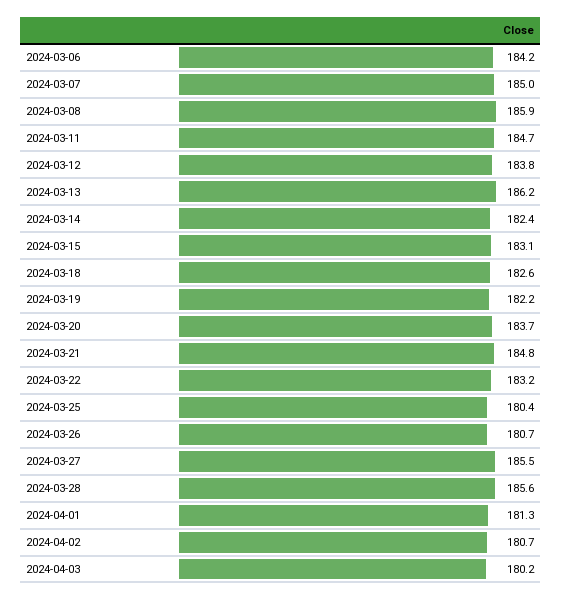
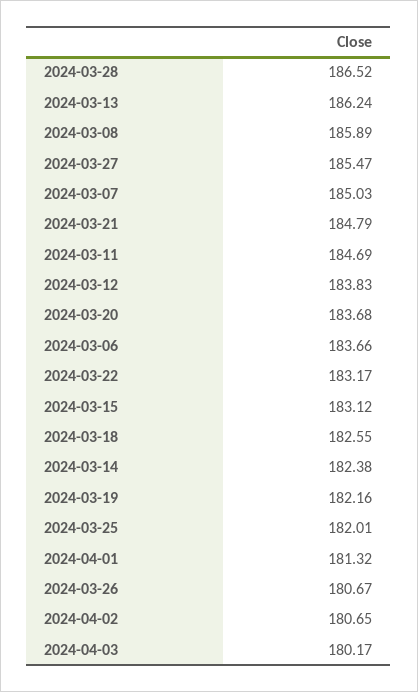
2024-03-06: 184.2 -> 183.66
2024-03-25: 180.4 -> 182.01
2024-03-28: 185.6 -> 186.52

